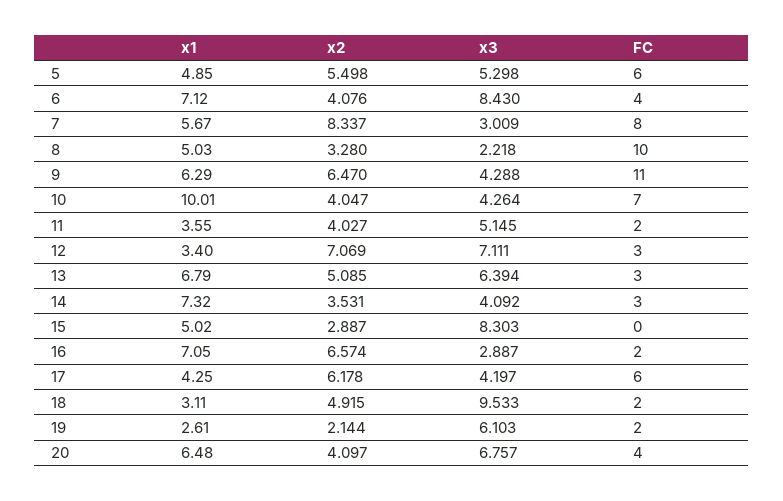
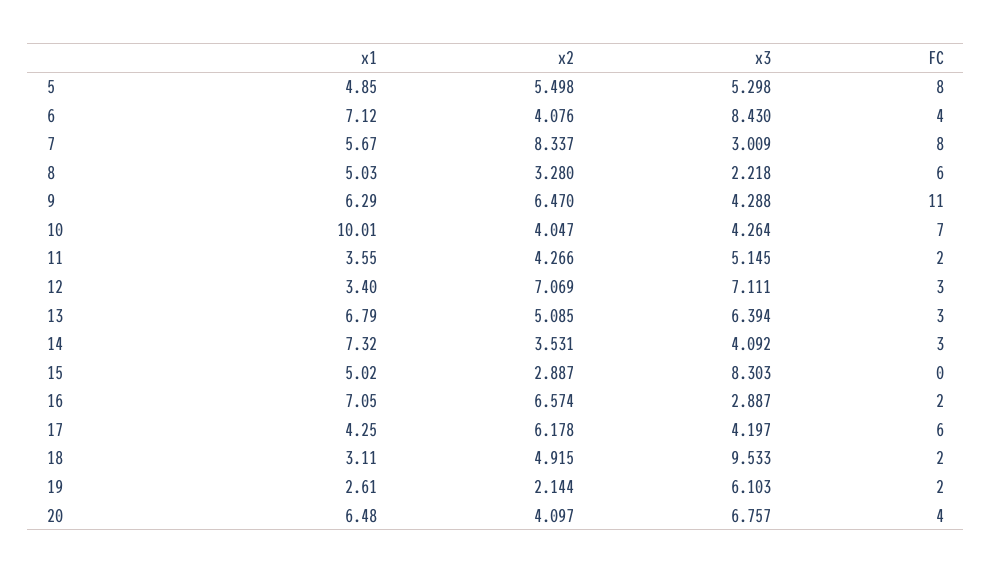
FC, 5: 6 -> 8
FC, 8: 10 -> 6
x2, 11: 4.027 -> 4.266

